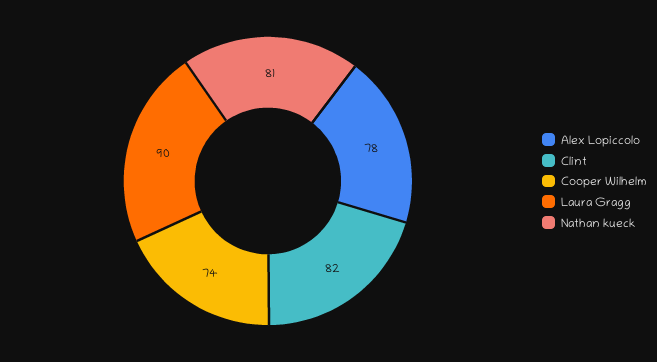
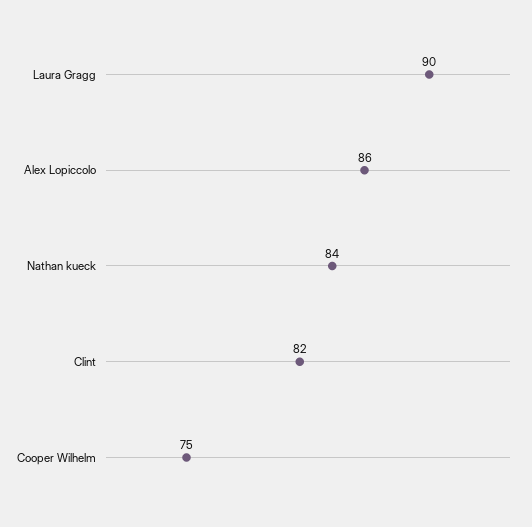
Alex Lopiccolo: 78 -> 86
Cooper Wilhelm: 74 -> 75
Nathan kueck: 81 -> 84

